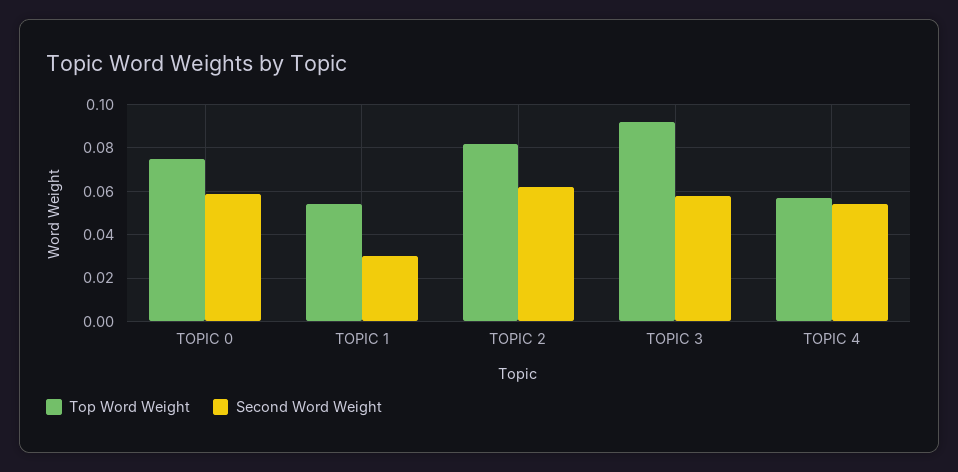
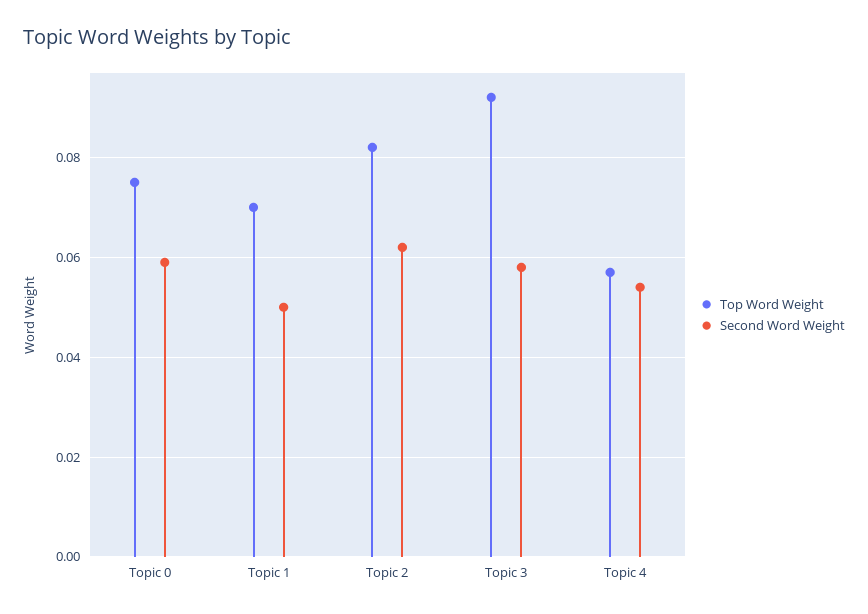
Top Word Weight, TOPIC 1: 0.055 -> 0.07
Second Word Weight, TOPIC 1: 0.03 -> 0.05

